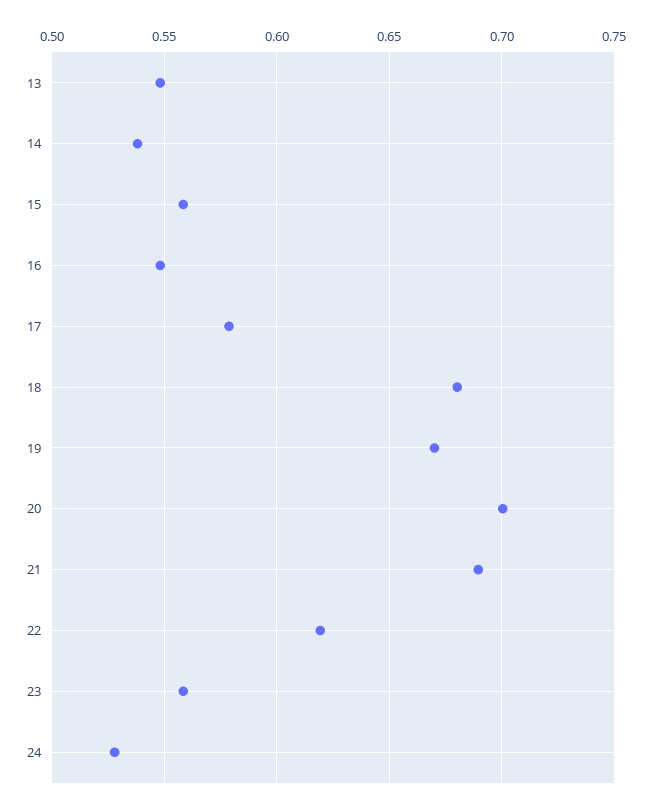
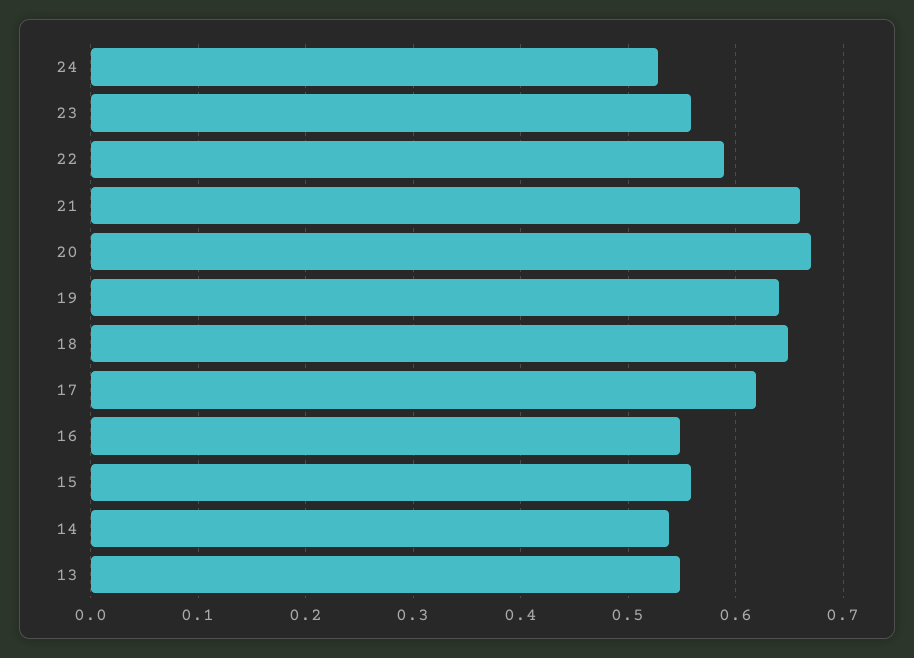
17: 0.58 -> 0.62
18: 0.68 -> 0.65
19: 0.67 -> 0.64
20: 0.7 -> 0.67
21: 0.69 -> 0.66
22: 0.62 -> 0.59

